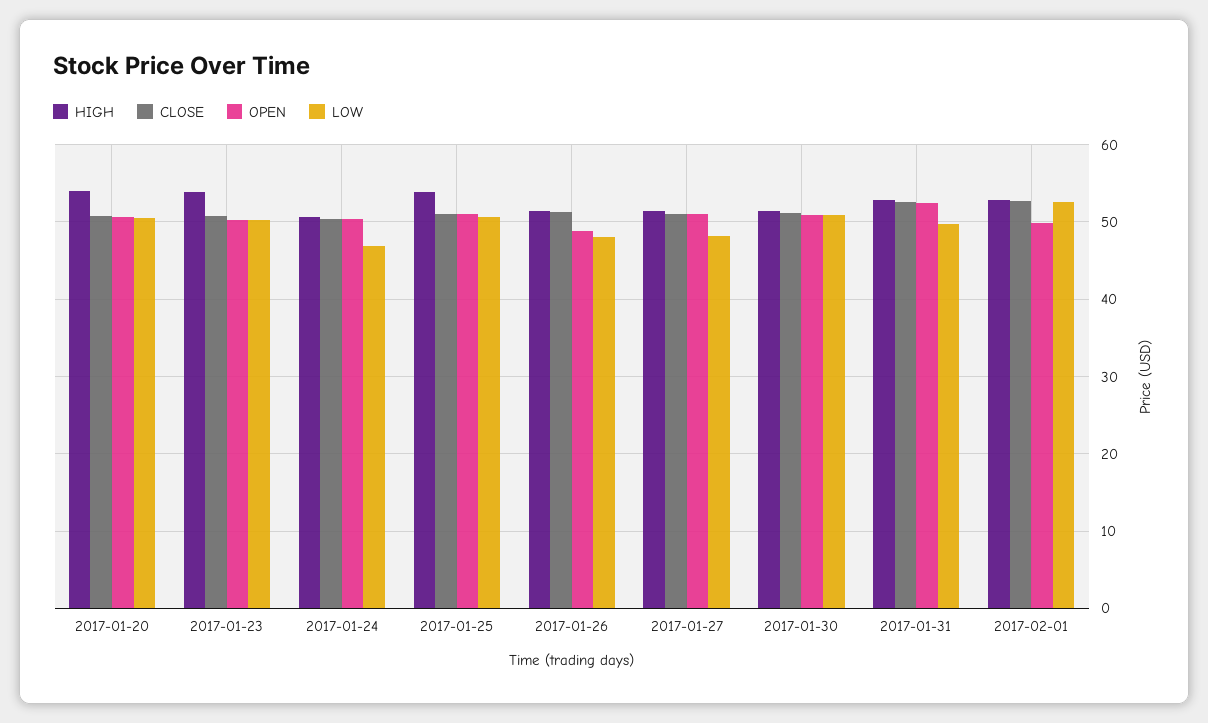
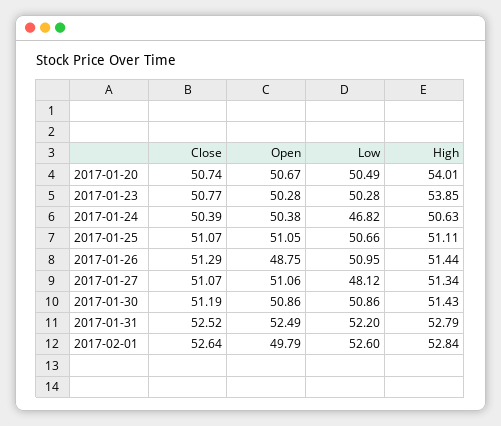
HIGH, 2017-01-25: 54 -> 51.11
LOW, 2017-01-26: 48 -> 50.95
LOW, 2017-01-31: 50 -> 52.2

